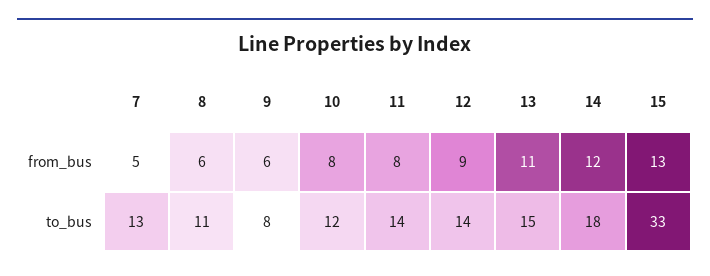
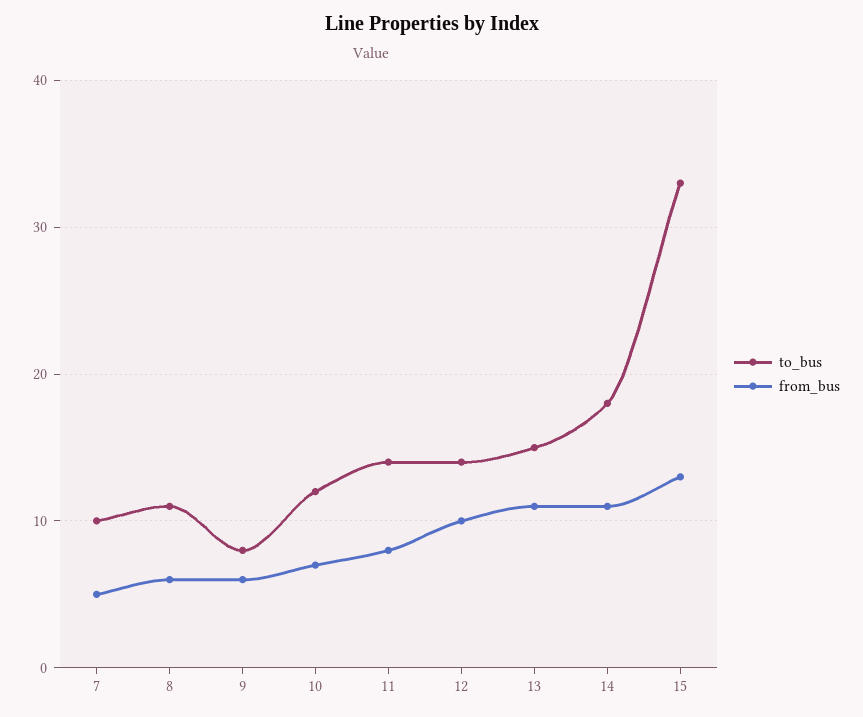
from_bus, 10: 8 -> 7
from_bus, 12: 9 -> 10
from_bus, 14: 12 -> 11
to_bus, 7: 13 -> 10

